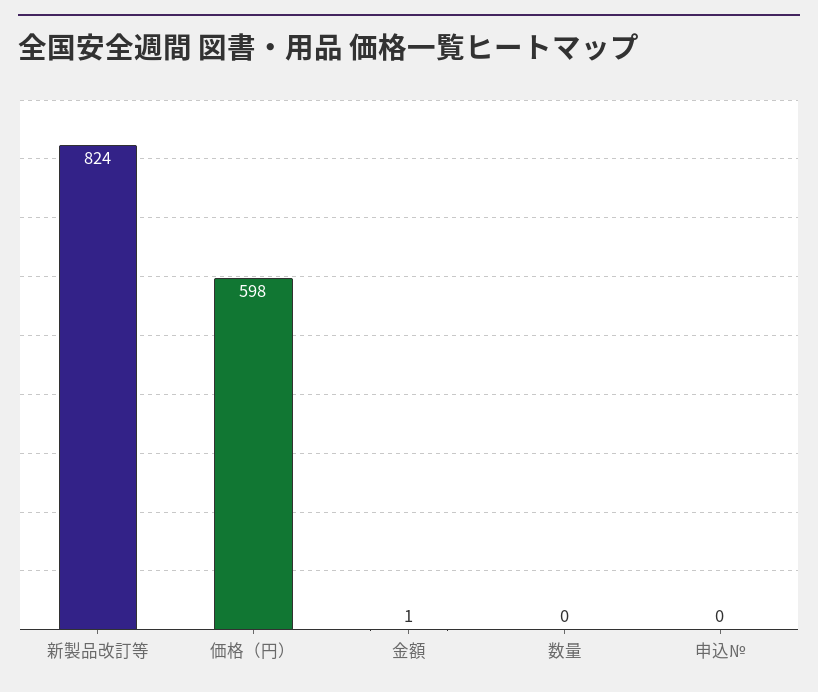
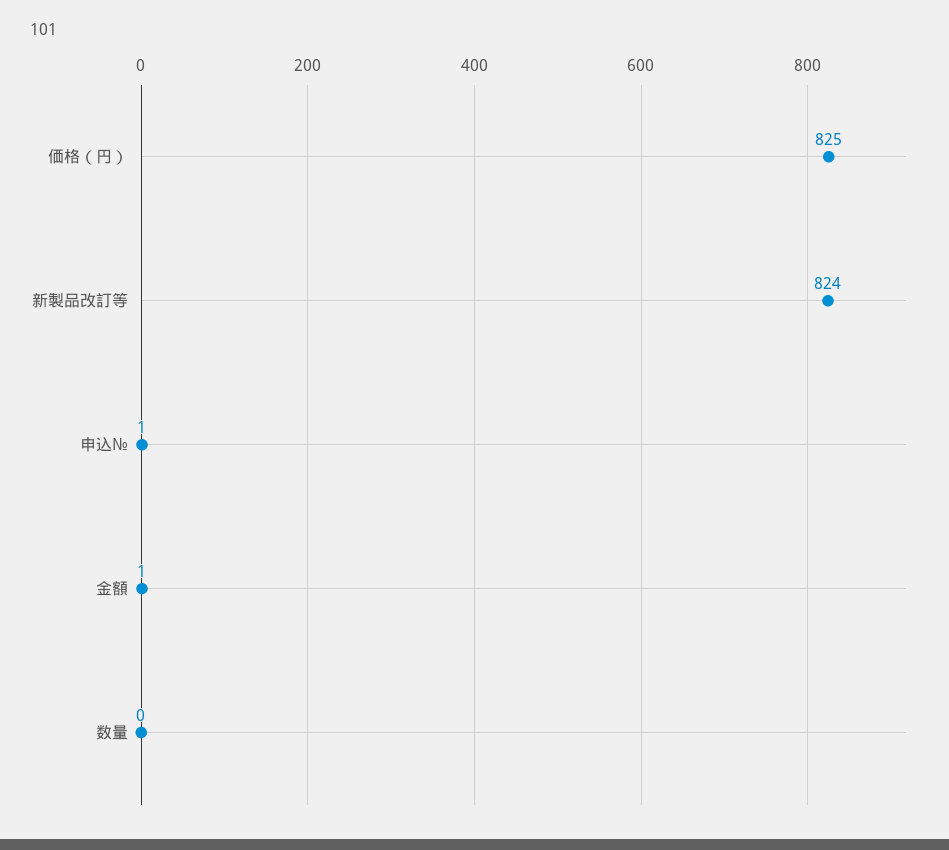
価格（円）: 598 -> 825
申込№: 0 -> 1

